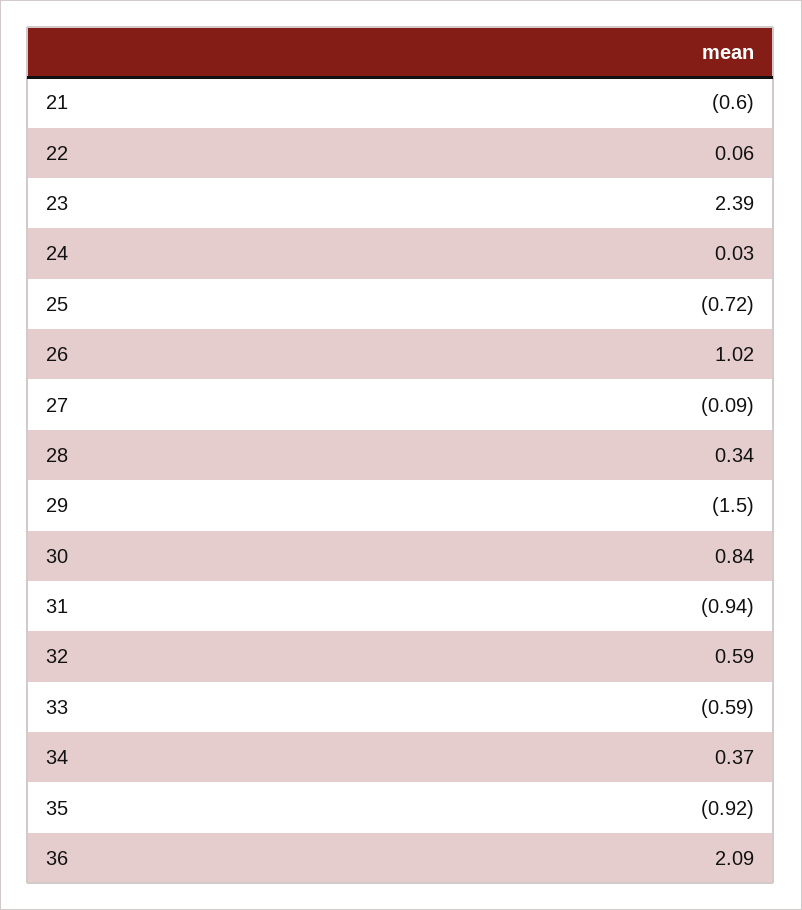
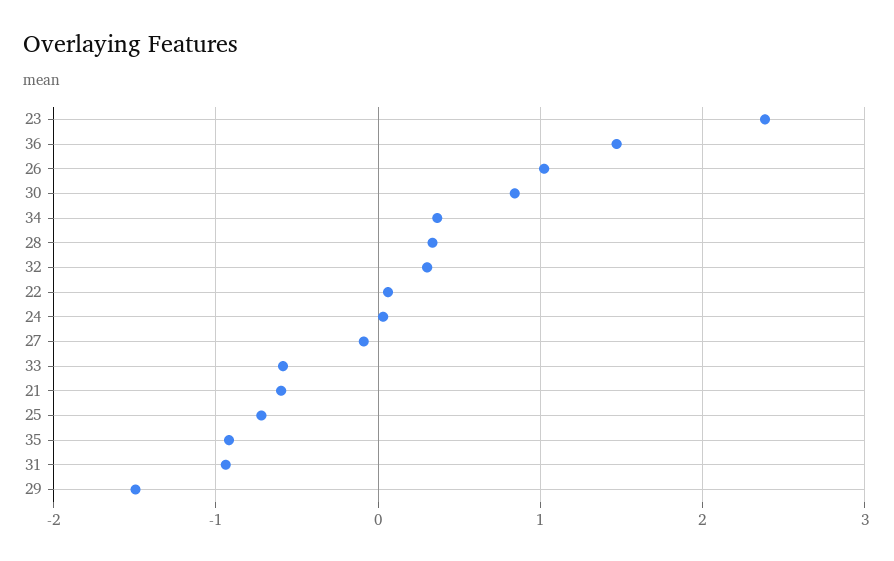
32: 0.59 -> 0.3
36: 2.09 -> 1.5

